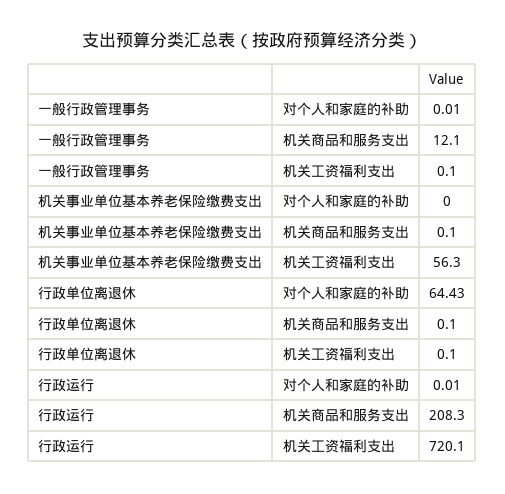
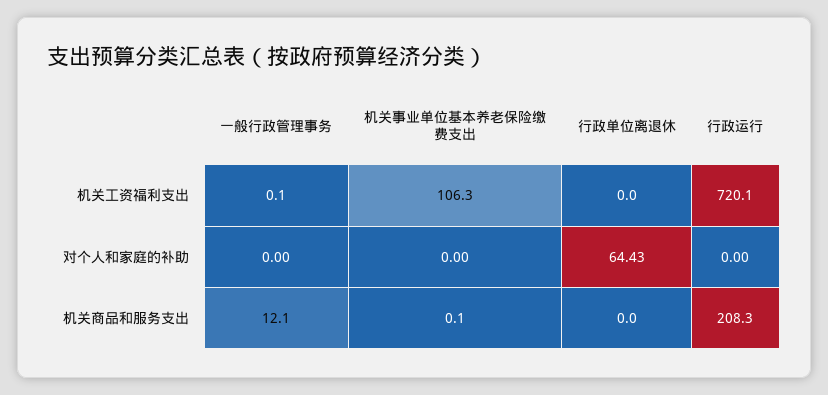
一般行政管理事务, 对个人和家庭的补助: 0.01 -> 0
机关事业单位基本养老保险缴费支出, 机关工资福利支出: 56.3 -> 106.3
行政单位离退休, 机关商品和服务支出: 0.1 -> 0
行政单位离退休, 机关工资福利支出: 0.1 -> 0
行政运行, 对个人和家庭的补助: 0.01 -> 0

